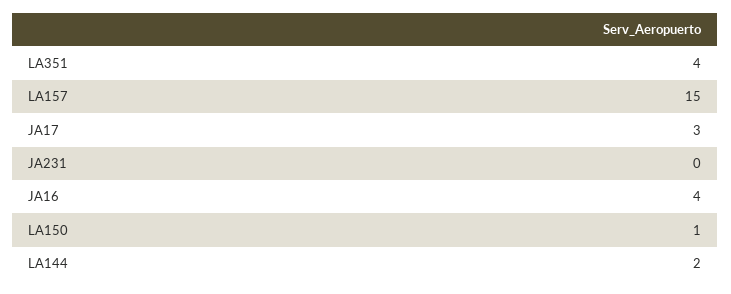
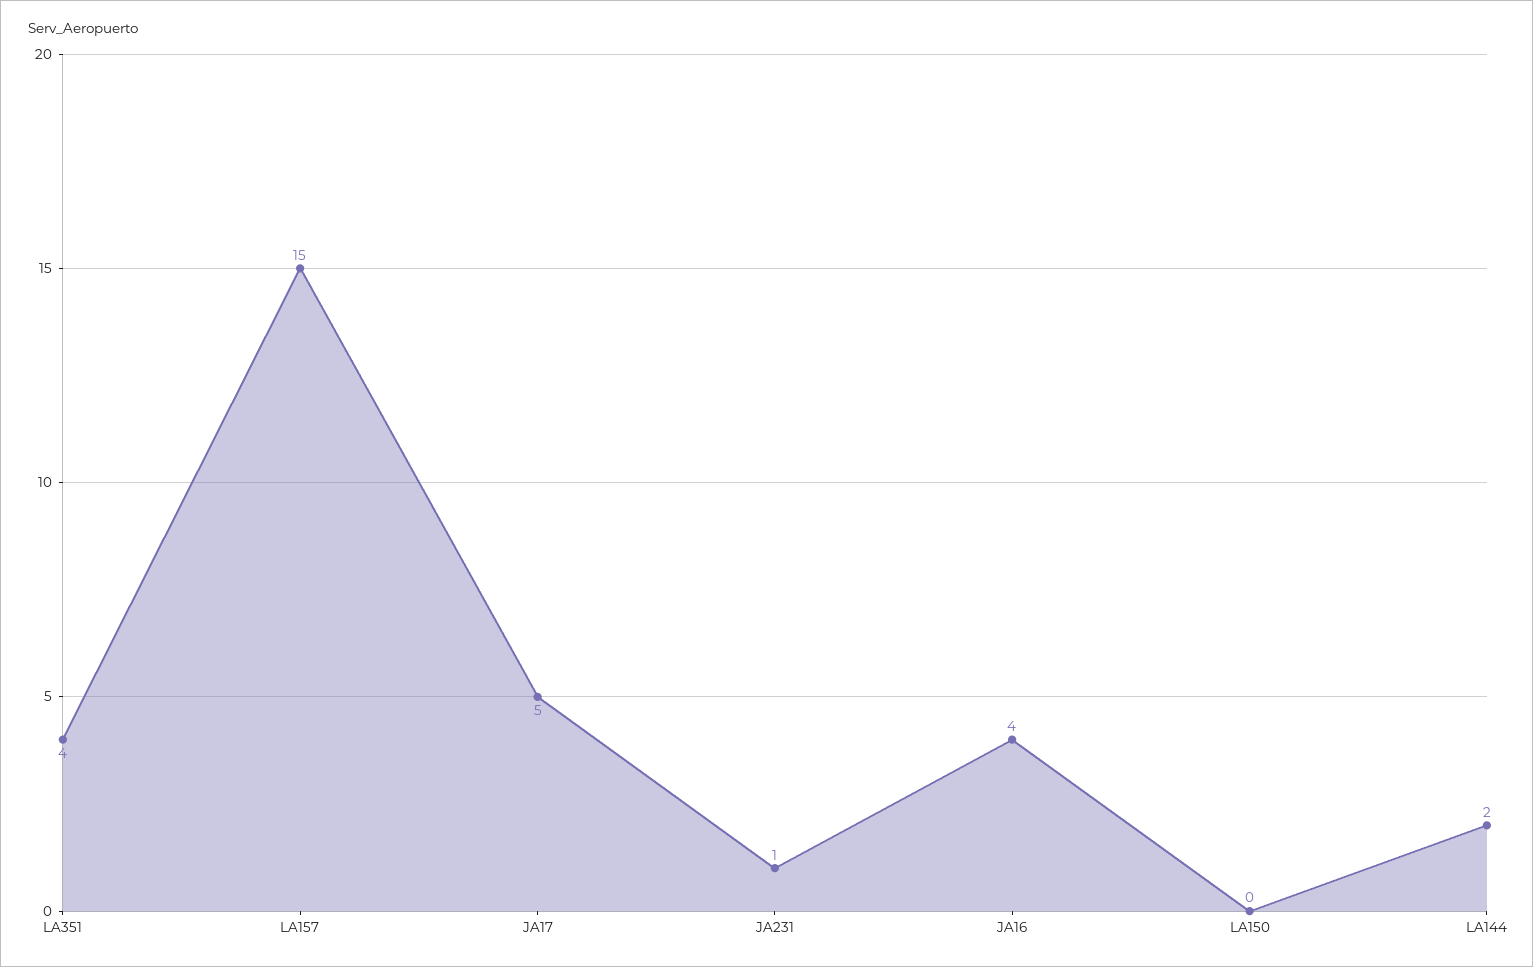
JA17: 3 -> 5
JA231: 0 -> 1
LA150: 1 -> 0

